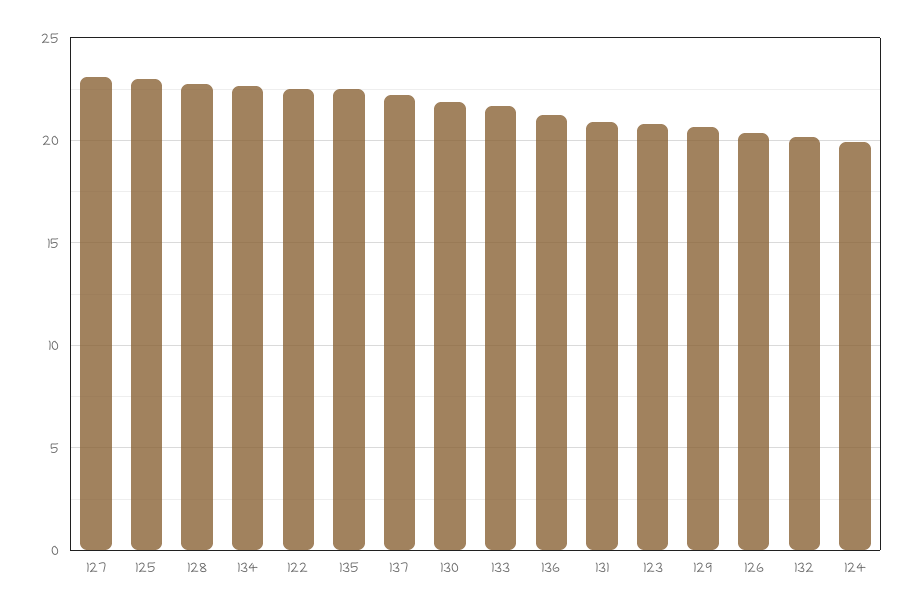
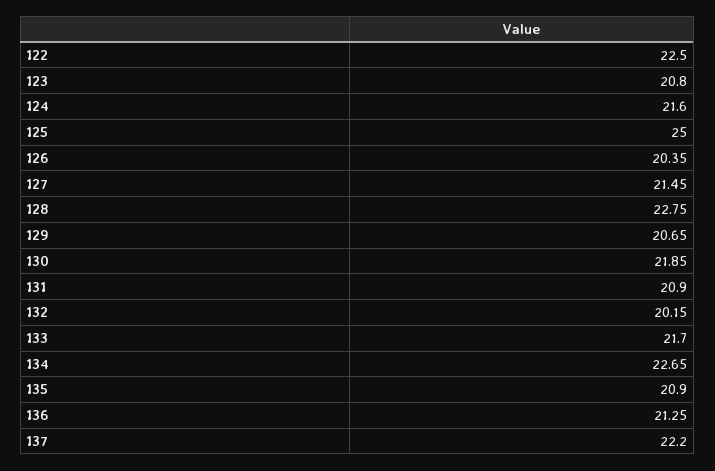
127: 23 -> 21.45
125: 23 -> 25
135: 22.5 -> 20.9
124: 20 -> 21.6

